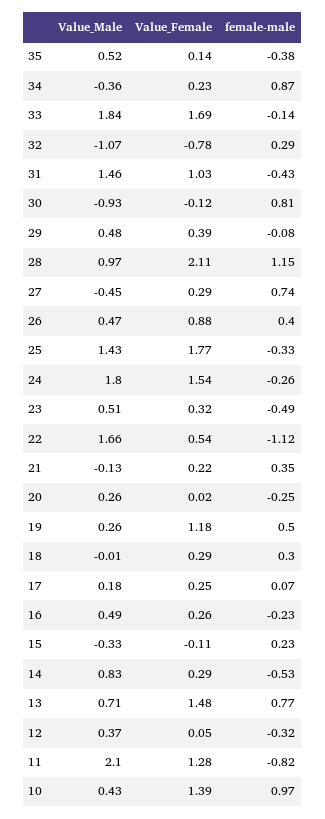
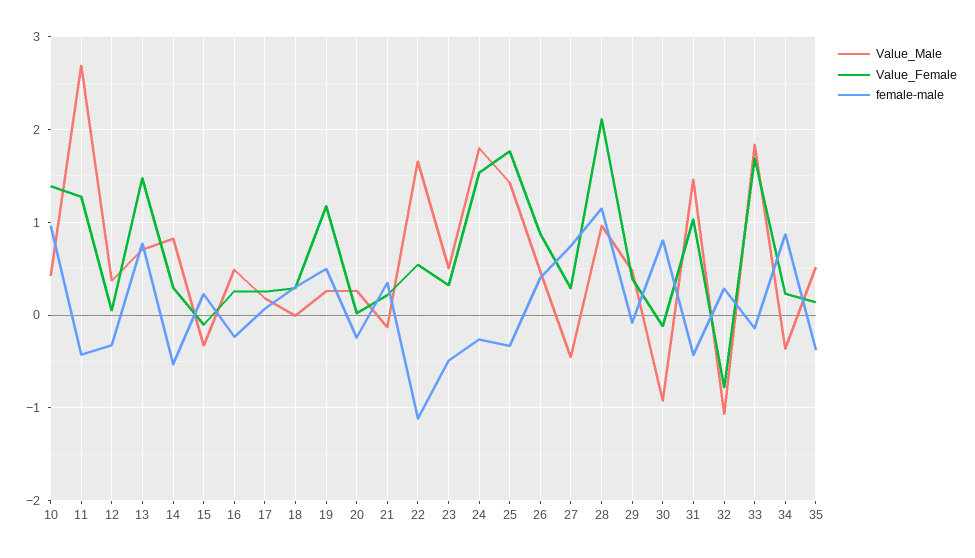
Value_Male, 11: 2.1 -> 2.7
female-male, 11: -0.82 -> -0.4

